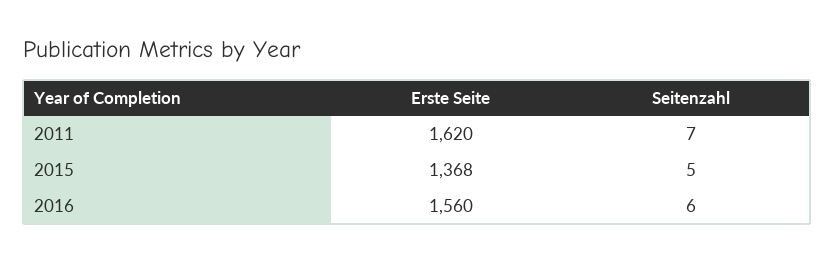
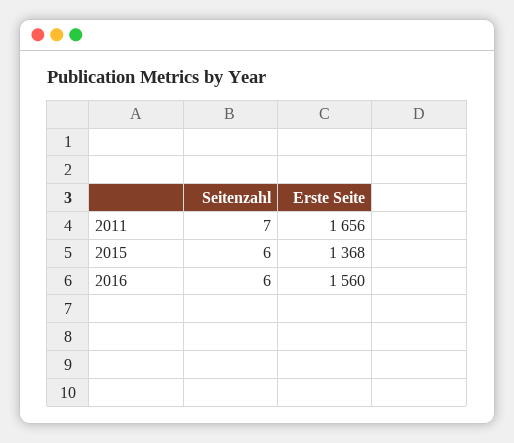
Erste Seite, 2011: 1620 -> 1656
Seitenzahl, 2015: 5 -> 6

